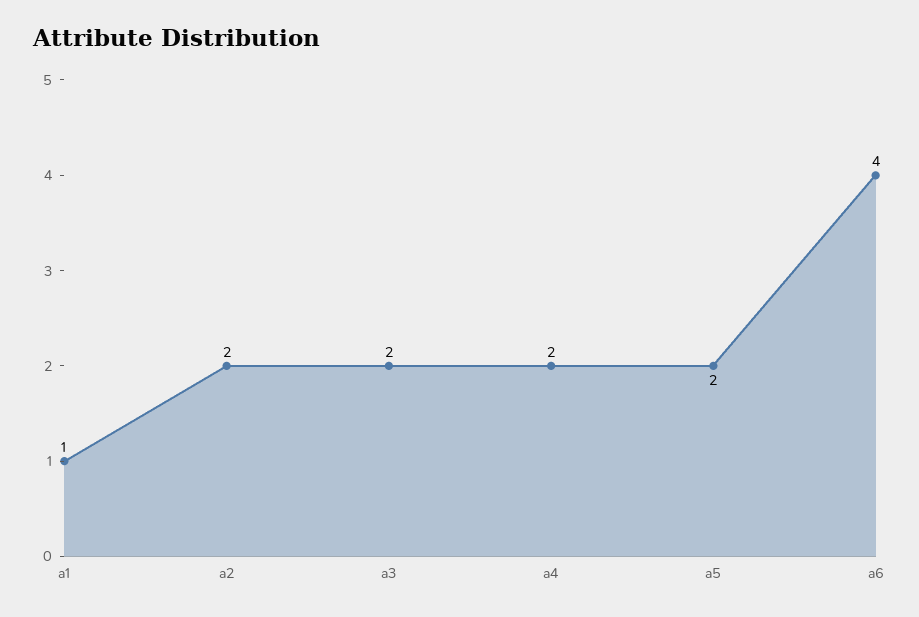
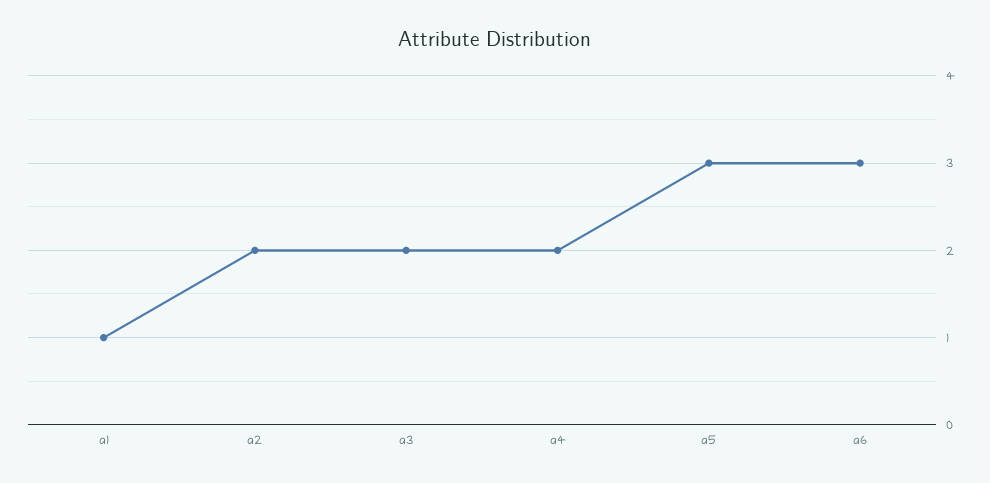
a5: 2 -> 3
a6: 4 -> 3

